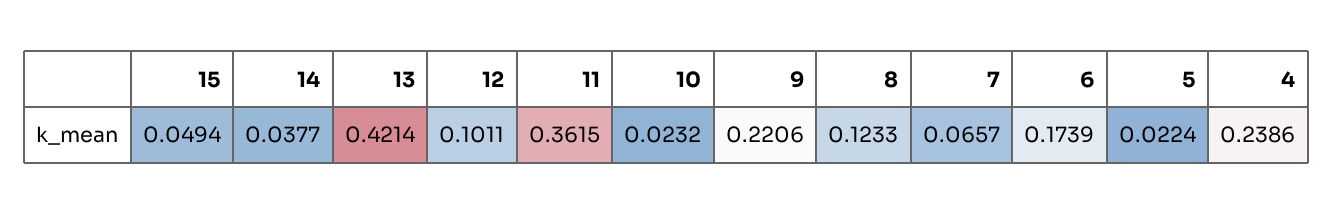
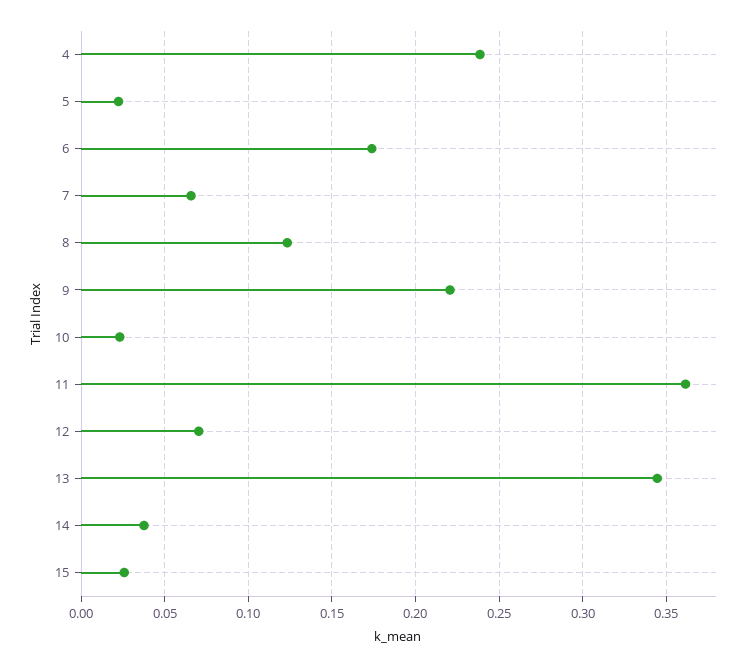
15: 0.0494 -> 0.025
13: 0.4214 -> 0.345
12: 0.1011 -> 0.07

